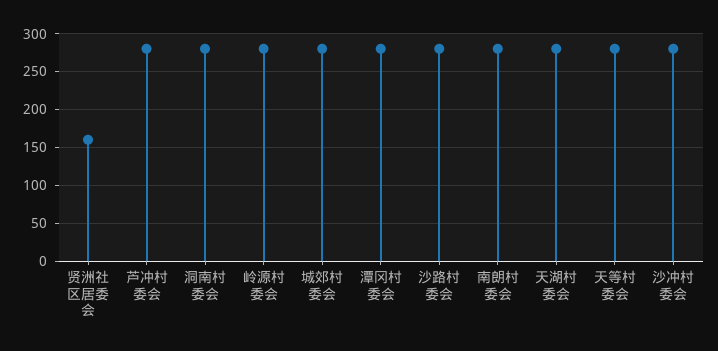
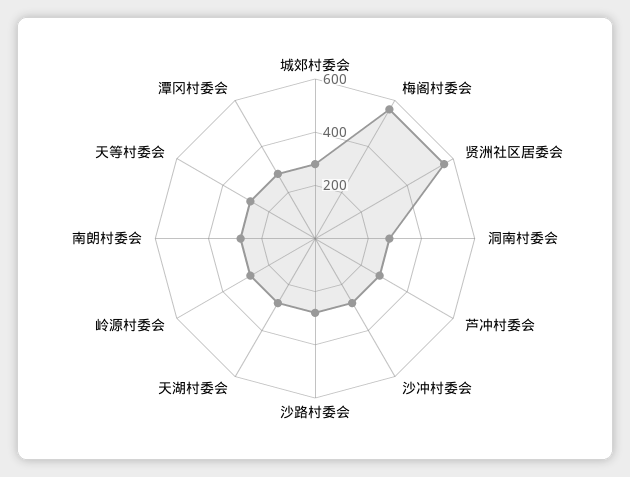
贤洲社区居委会: 160 -> 550
梅阁村委会: none -> 550

